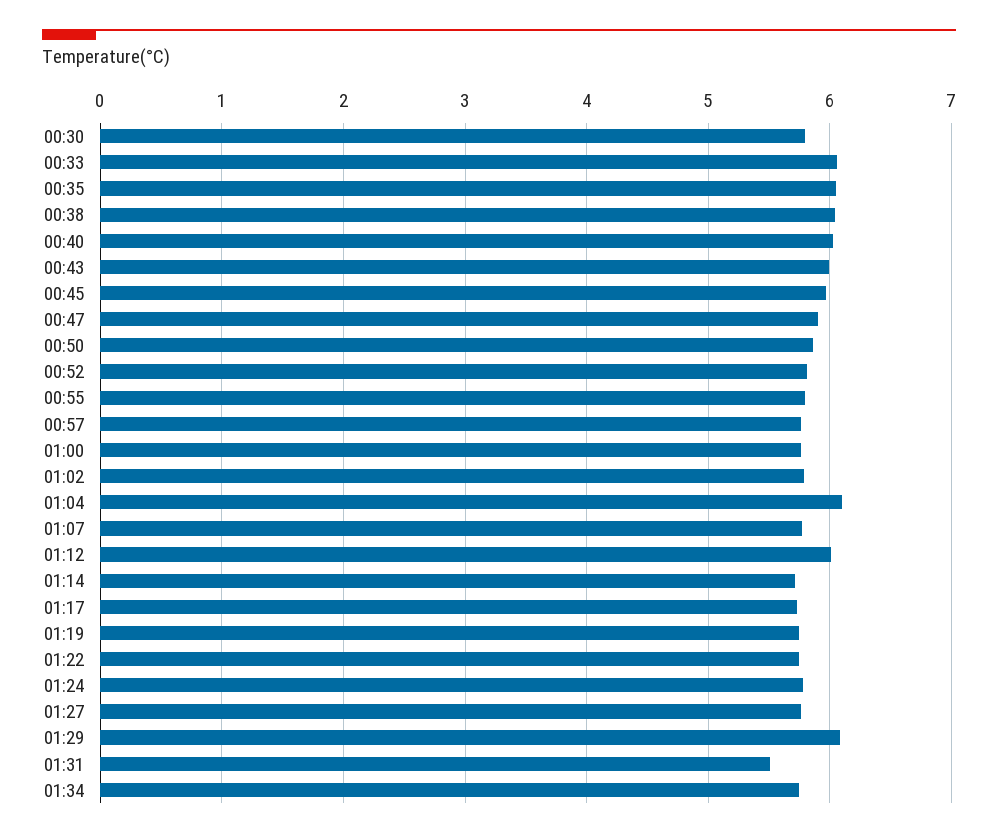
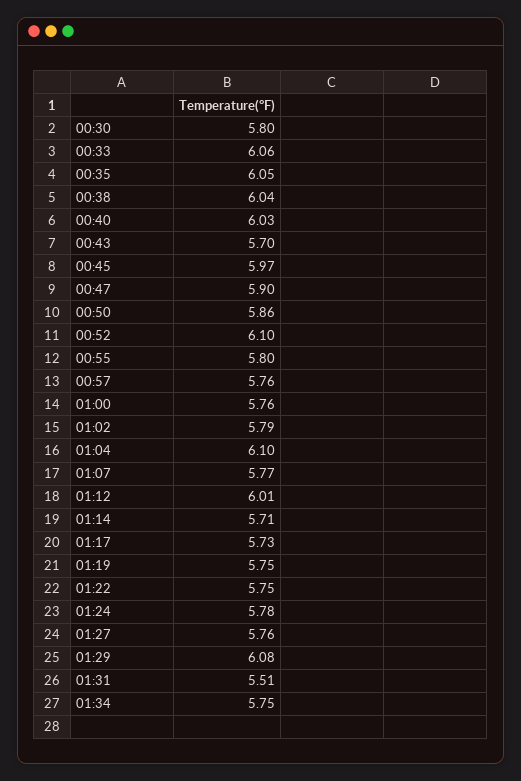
00:43: 6 -> 5.7
00:52: 5.8 -> 6.1

